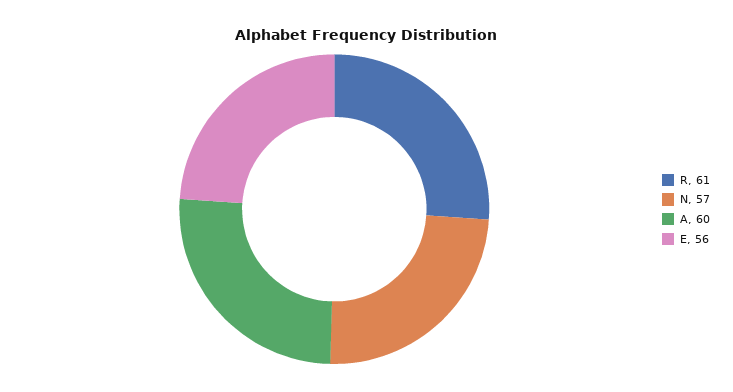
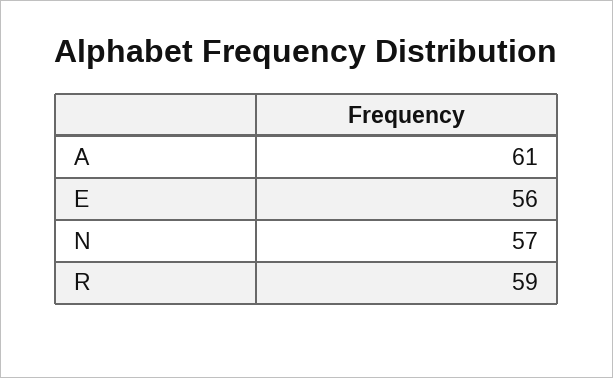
R: 61 -> 59
A: 60 -> 61

